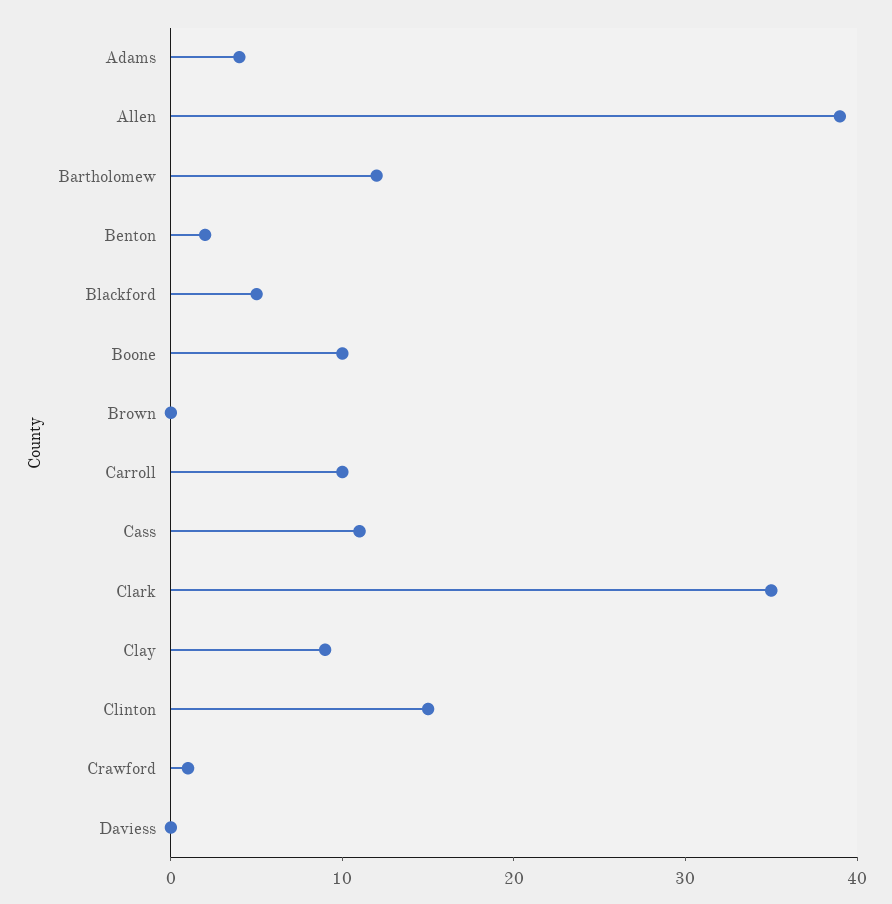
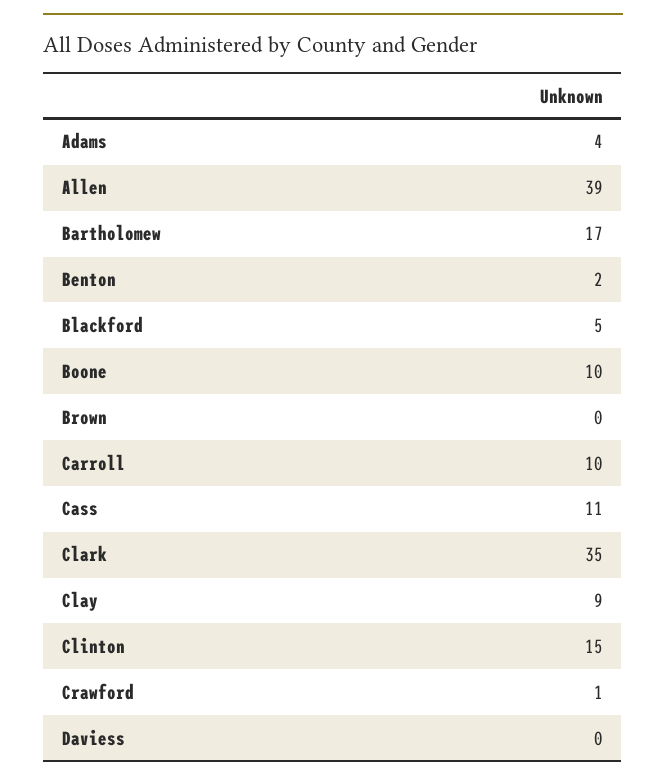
Bartholomew: 12 -> 17

